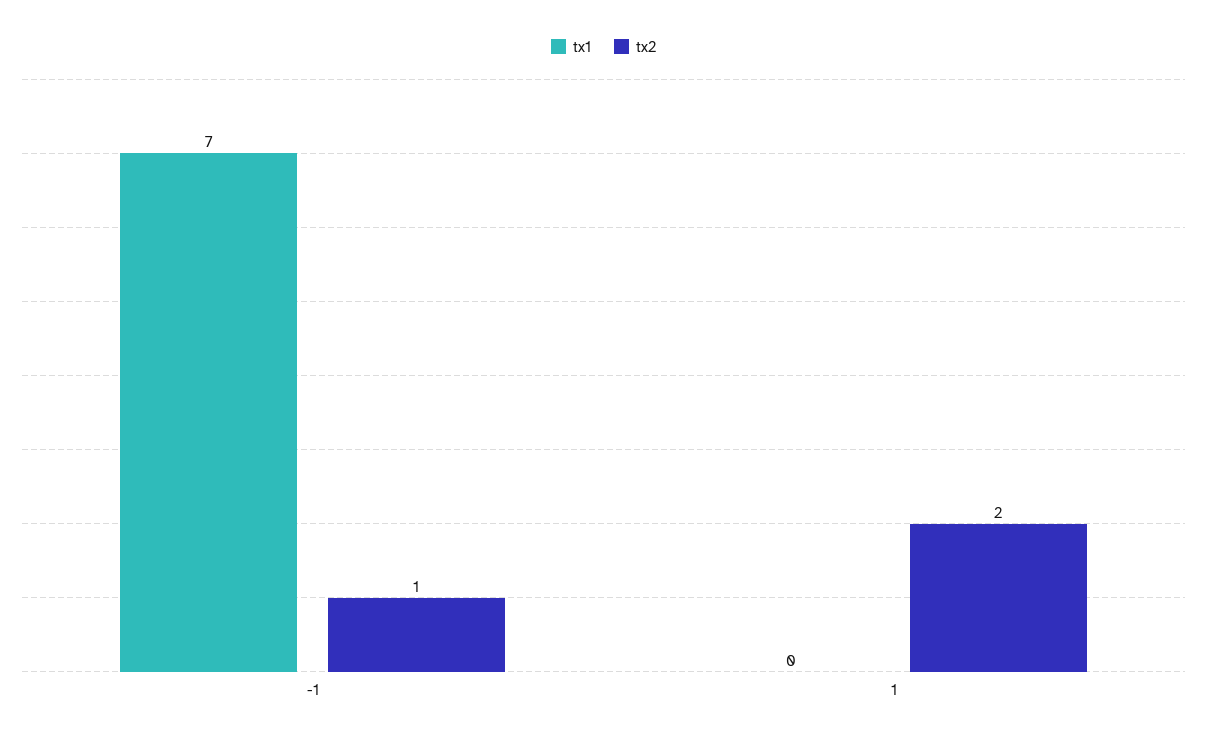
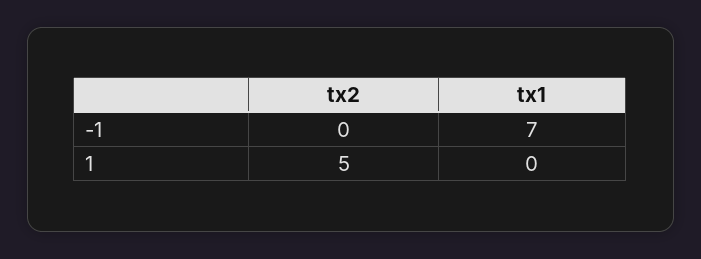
tx2, -1: 1 -> 0
tx2, 1: 2 -> 5

